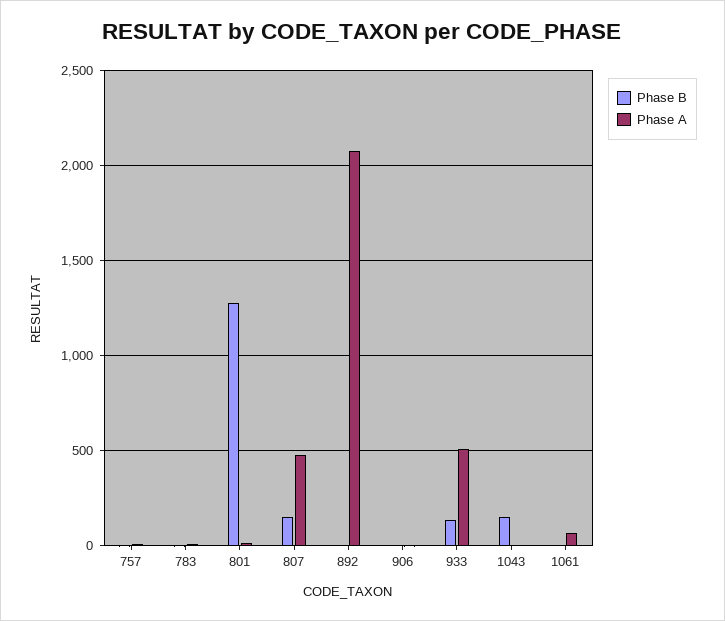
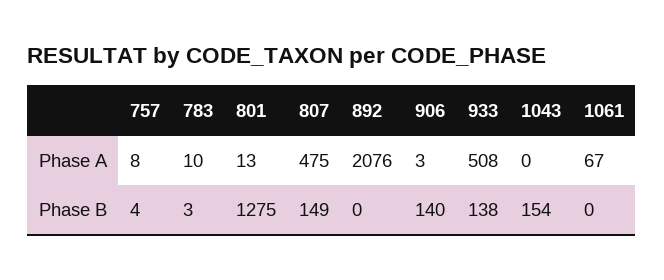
Phase B, 906: 0 -> 140

